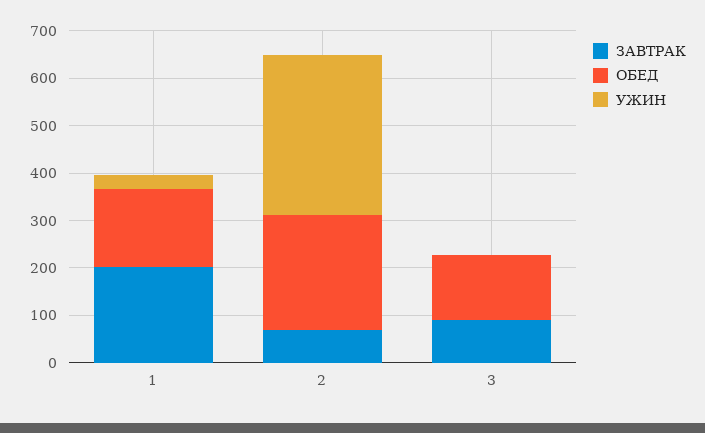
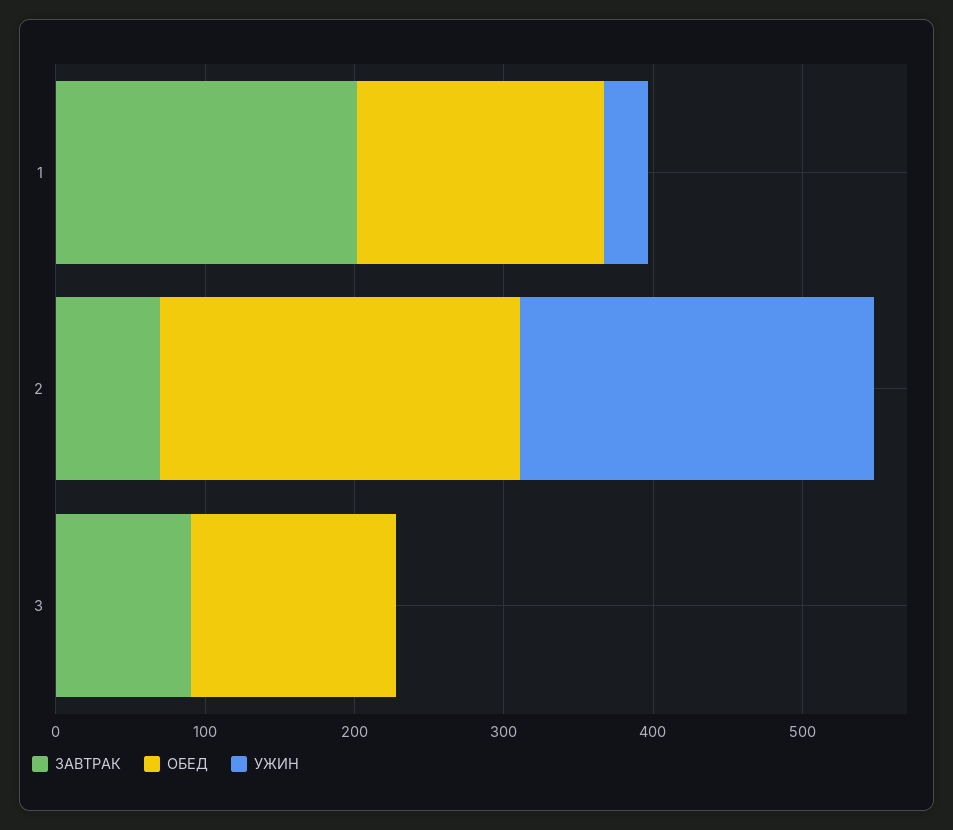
УЖИН, 2: 340 -> 240

